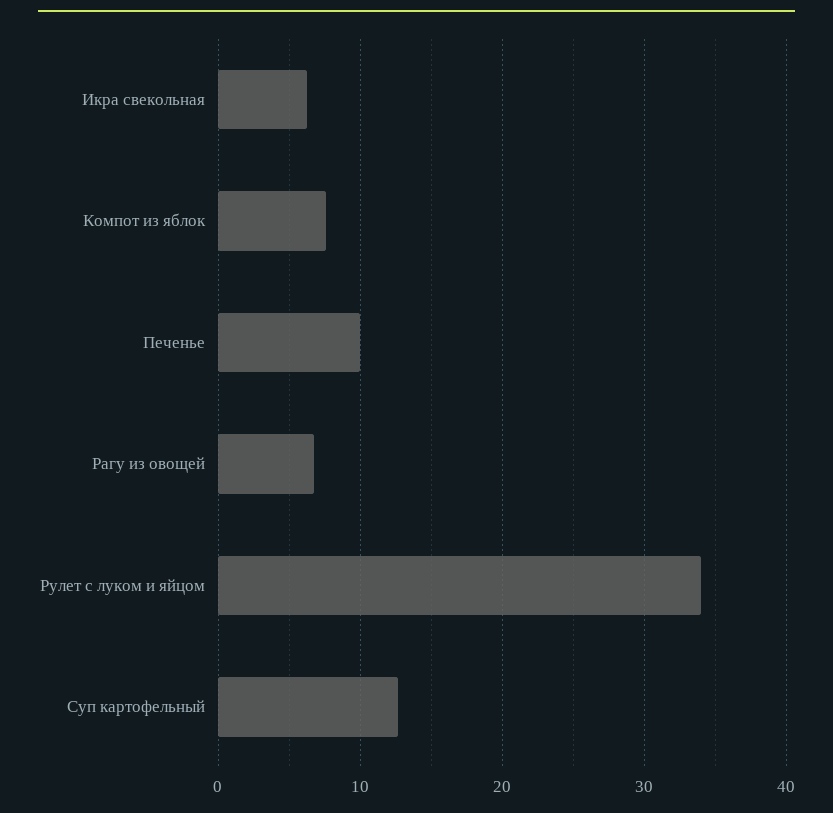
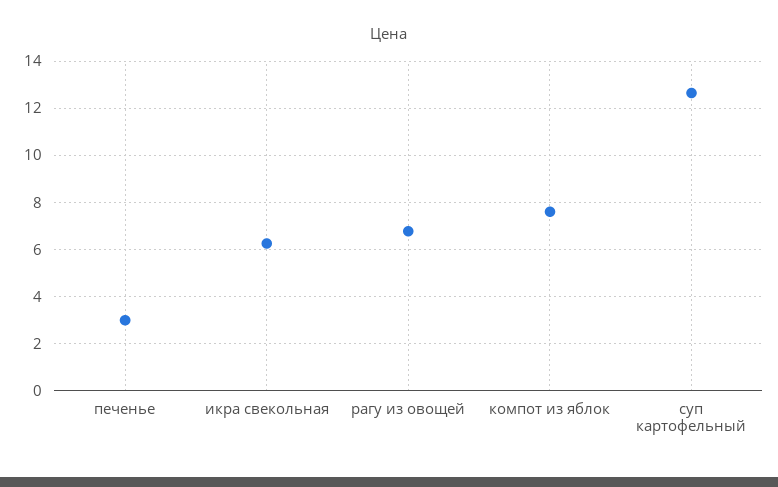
Печенье: 10 -> 3
Рулет с луком и яйцом: 34 -> none

